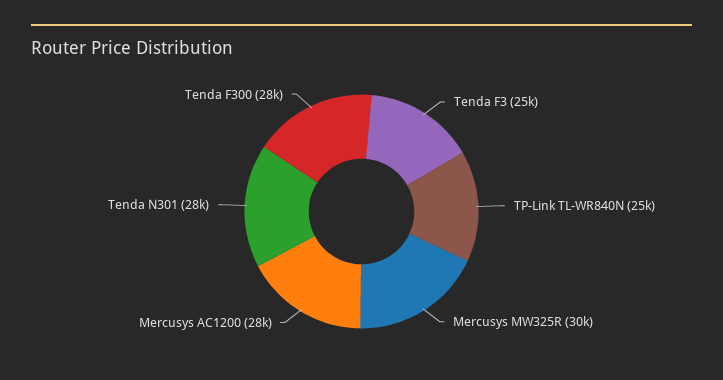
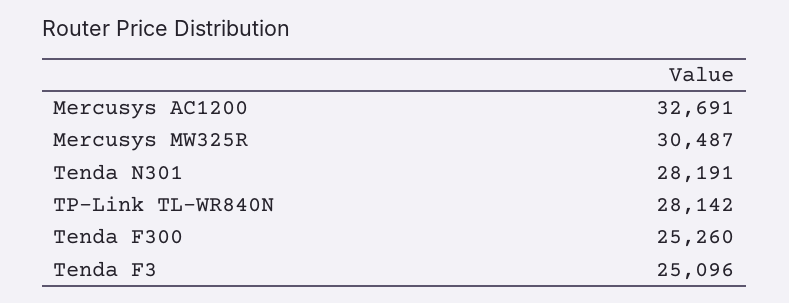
TP-Link TL-WR840N: 25000 -> 28142
Mercusys AC1200: 28000 -> 32691
Tenda F300: 28000 -> 25260

